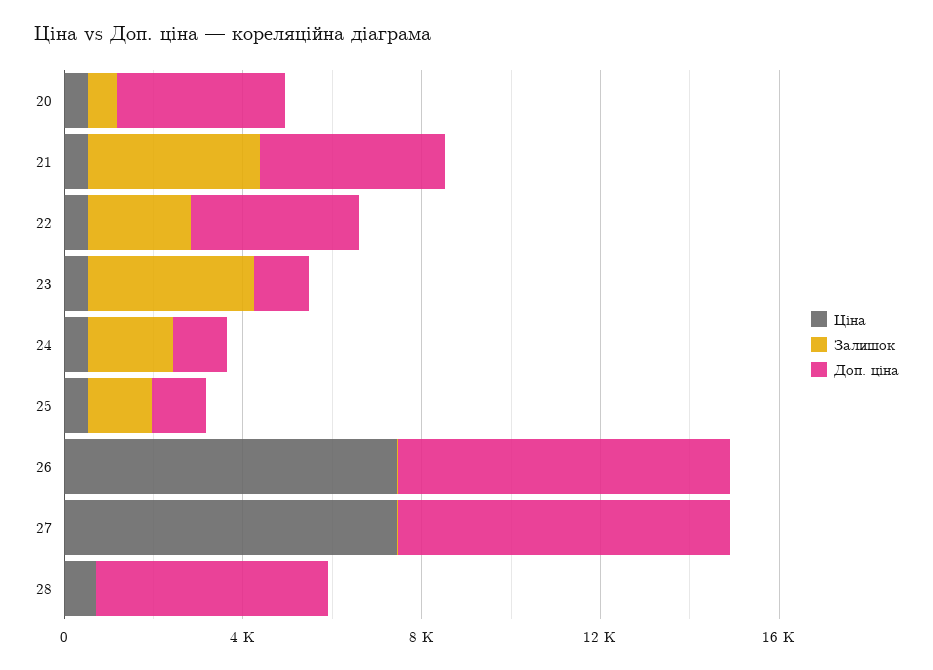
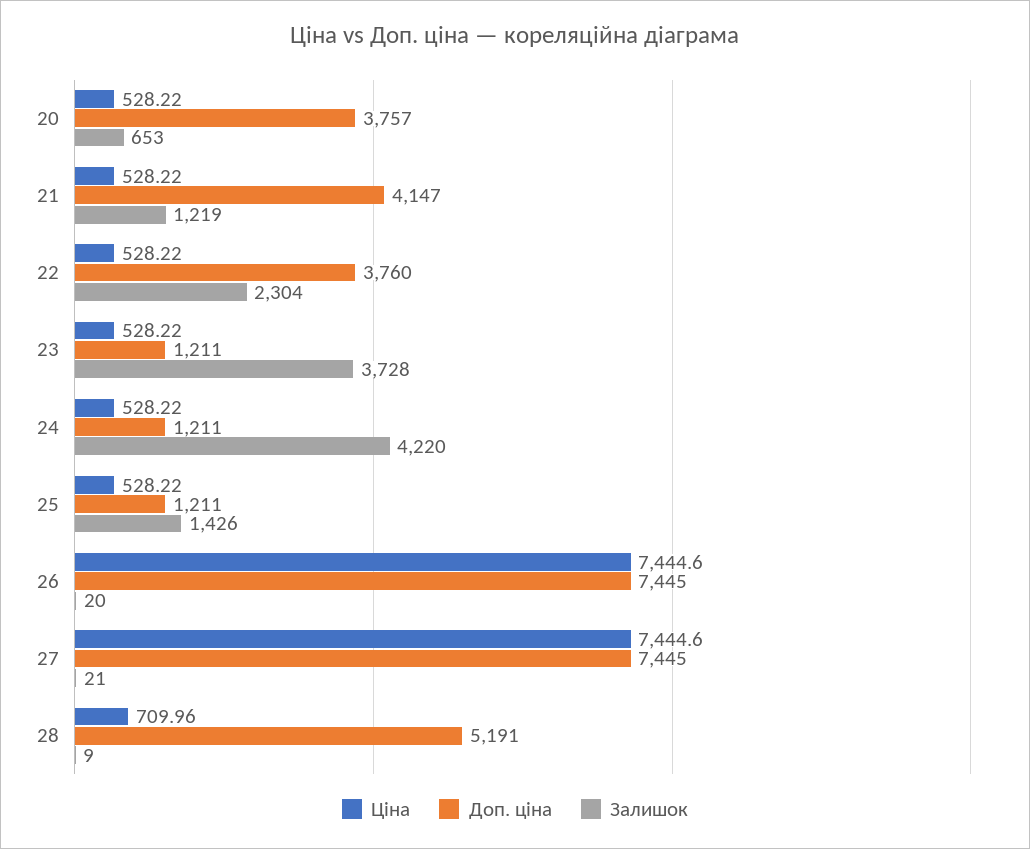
Залишок, 21: 4000 -> 1219
Залишок, 24: 2000 -> 4220

